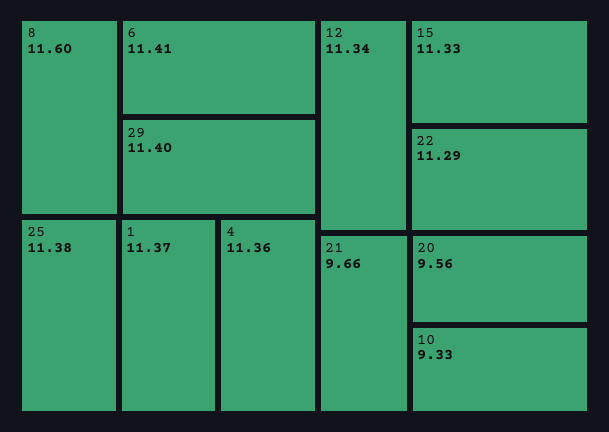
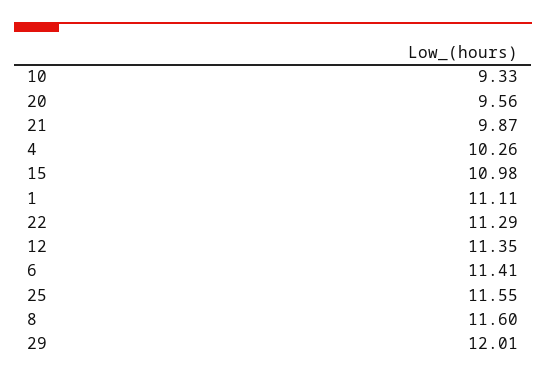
29: 11.4 -> 12.01
25: 11.38 -> 11.55
1: 11.37 -> 11.11
4: 11.36 -> 10.26
12: 11.34 -> 11.35
15: 11.33 -> 10.98
21: 9.66 -> 9.87

